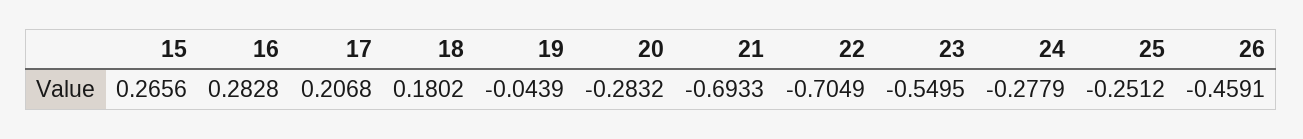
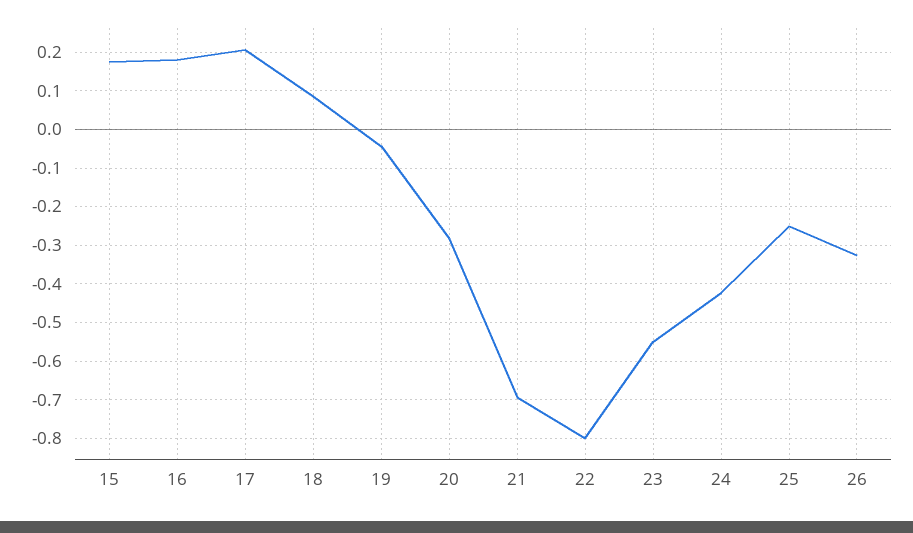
15: 0.2656 -> 0.18
16: 0.2828 -> 0.18
18: 0.1802 -> 0.08
22: -0.7049 -> -0.8
24: -0.2779 -> -0.42
26: -0.4591 -> -0.32

